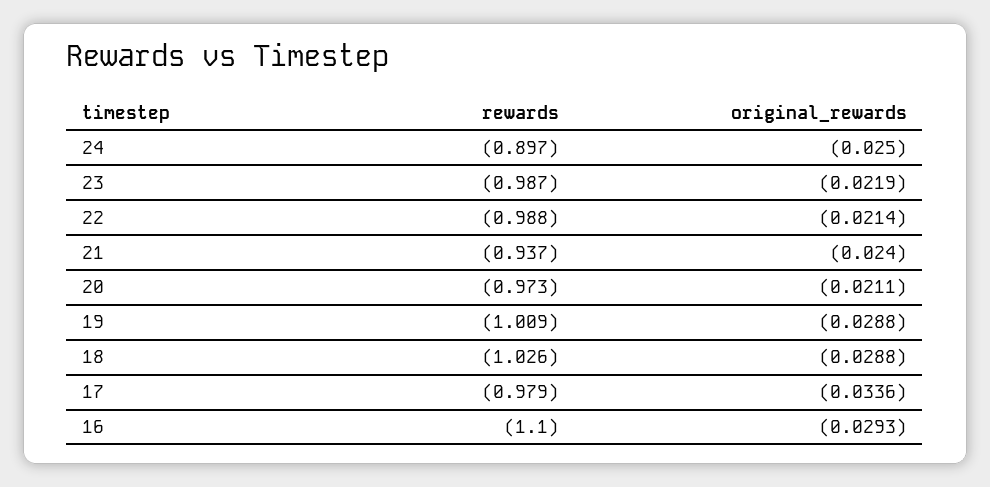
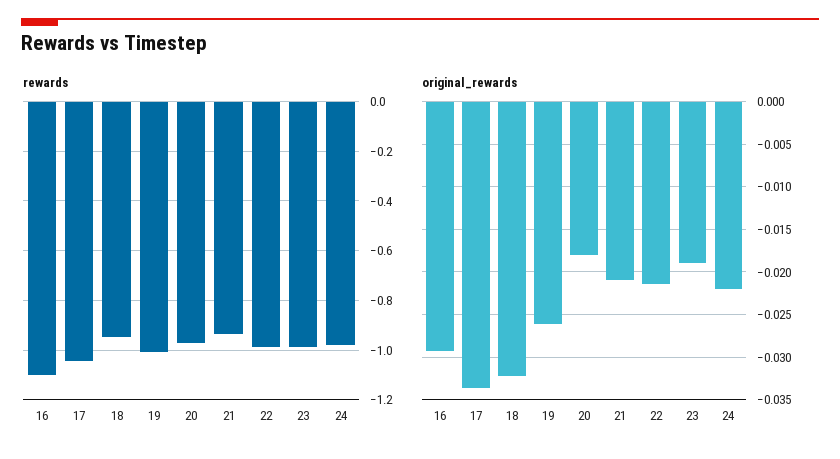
rewards, 24: -0.897 -> -0.975
original_rewards, 24: -0.025 -> -0.022
original_rewards, 23: -0.0219 -> -0.019
original_rewards, 21: -0.024 -> -0.021
original_rewards, 20: -0.0211 -> -0.018
original_rewards, 19: -0.0288 -> -0.026
rewards, 18: -1.026 -> -0.95
original_rewards, 18: -0.0288 -> -0.032
rewards, 17: -0.979 -> -1.05

